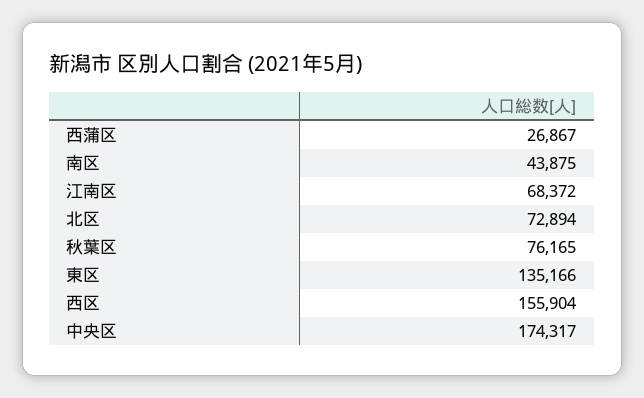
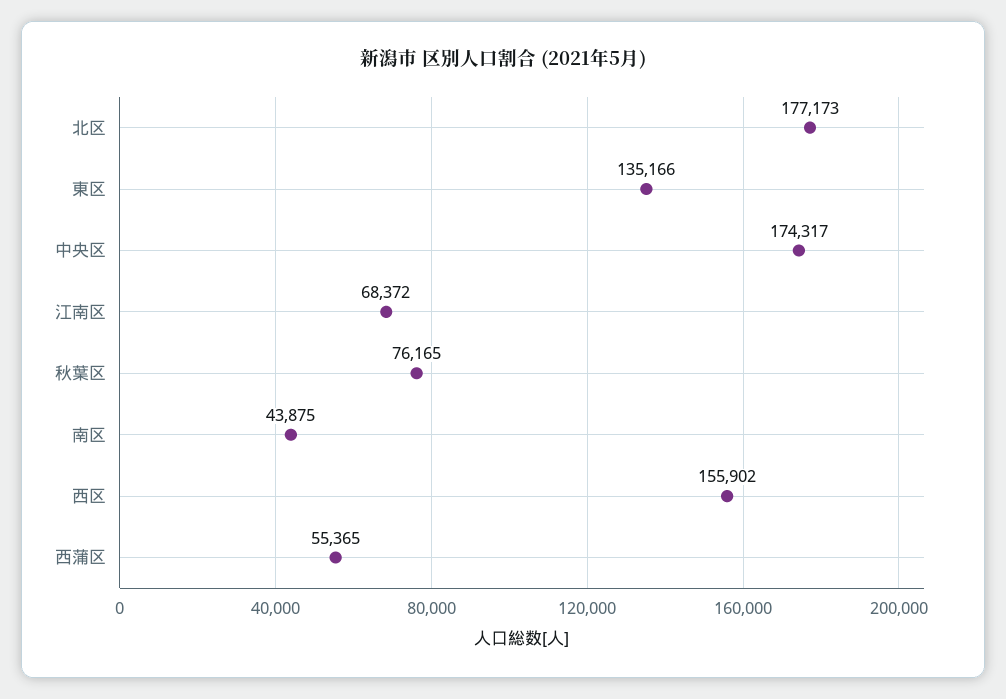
西蒲区: 26867 -> 55365
北区: 72894 -> 177173
西区: 155904 -> 155902

